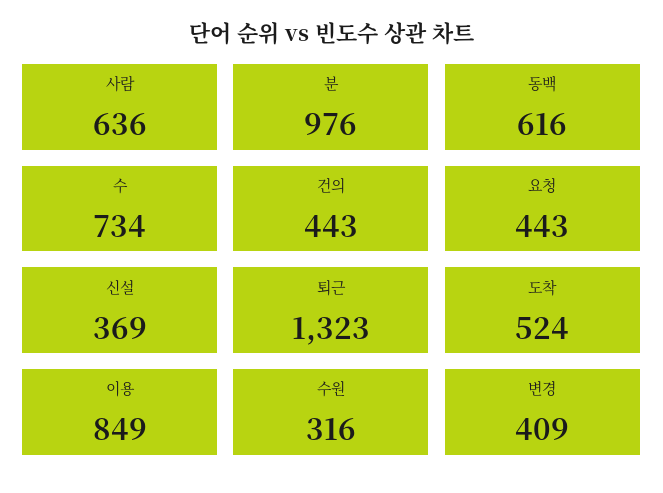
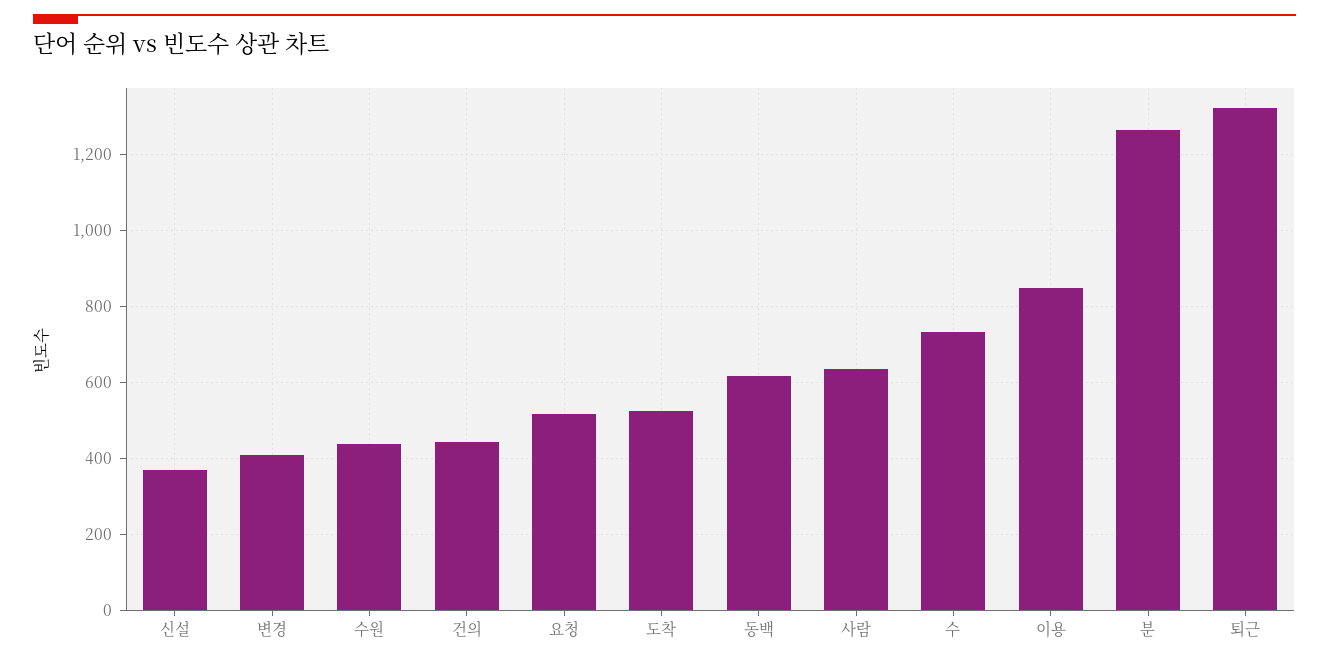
분: 976 -> 1260
요청: 443 -> 520
수원: 316 -> 440

